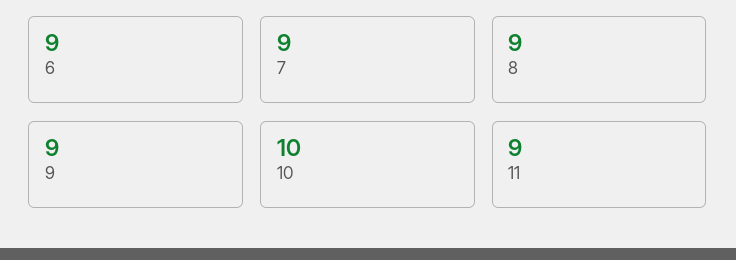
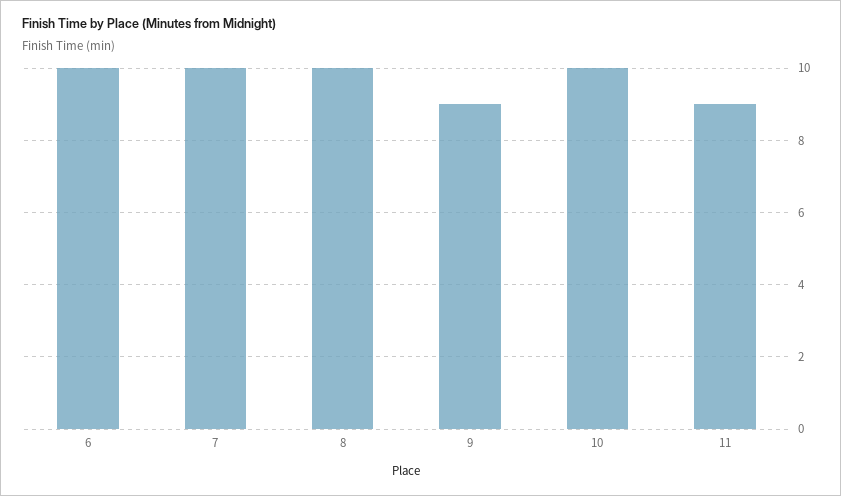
6: 9 -> 10
7: 9 -> 10
8: 9 -> 10

